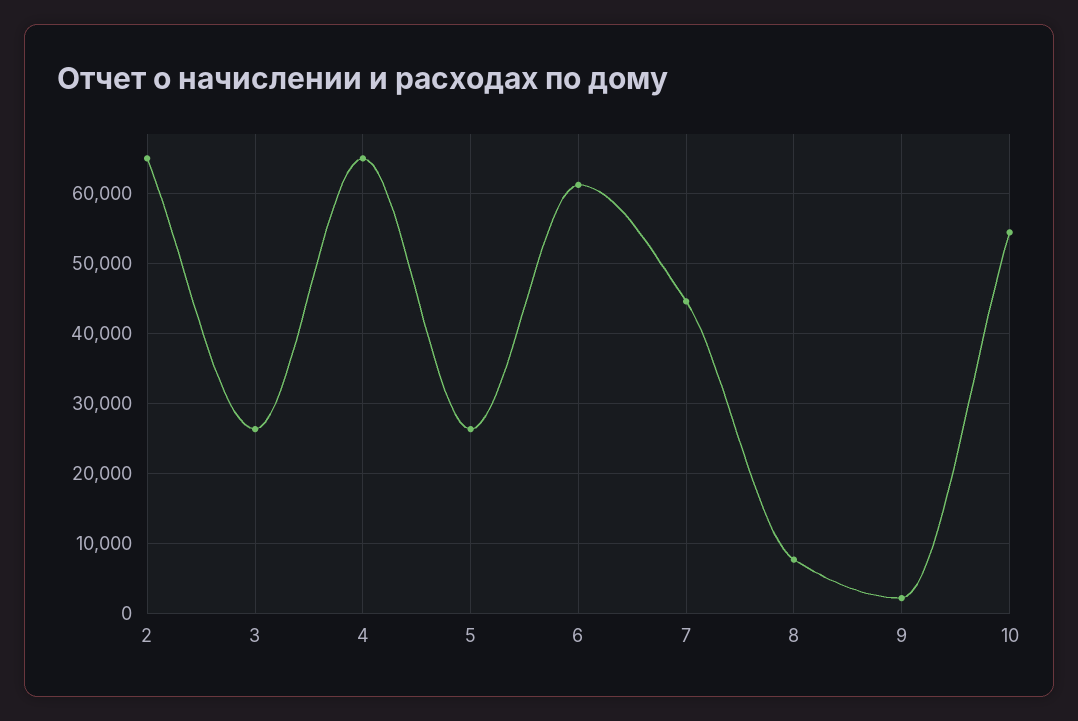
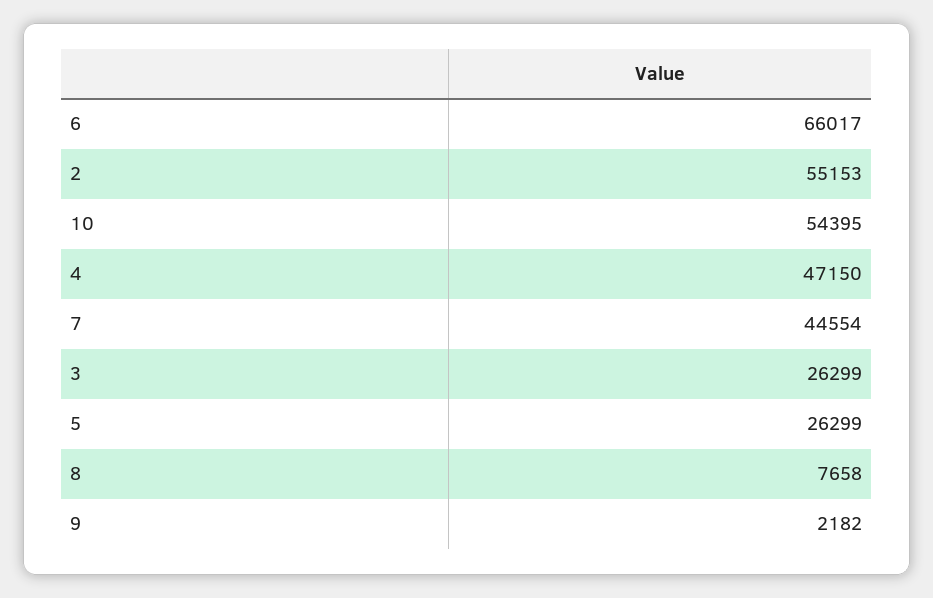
2: 65000 -> 55153
4: 65000 -> 47150
6: 61000 -> 66017

